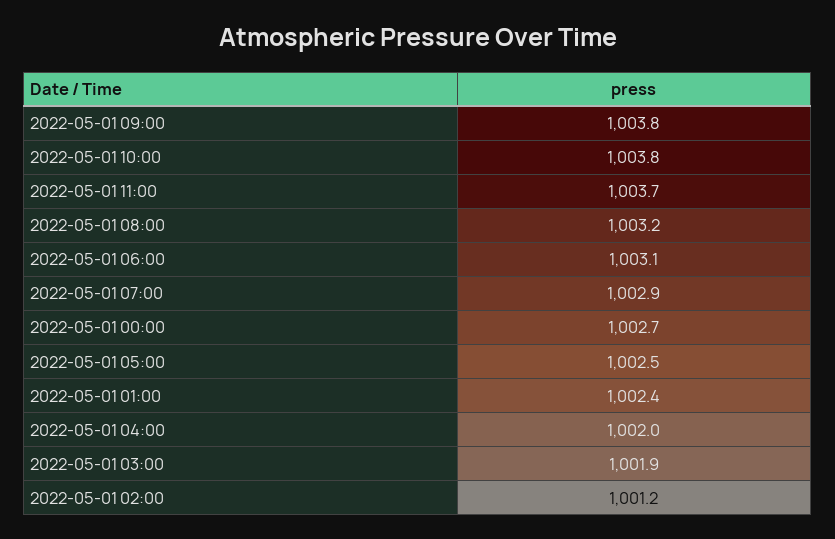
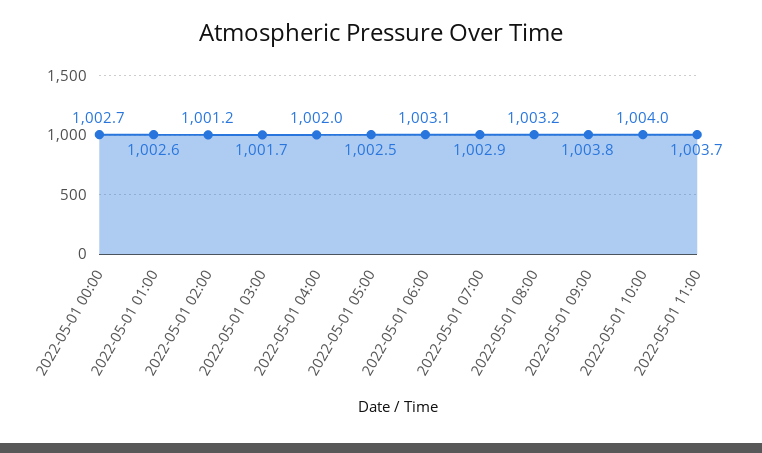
2022-05-01 10:00: 1003.8 -> 1004
2022-05-01 01:00: 1002.4 -> 1002.6
2022-05-01 03:00: 1001.9 -> 1001.7

